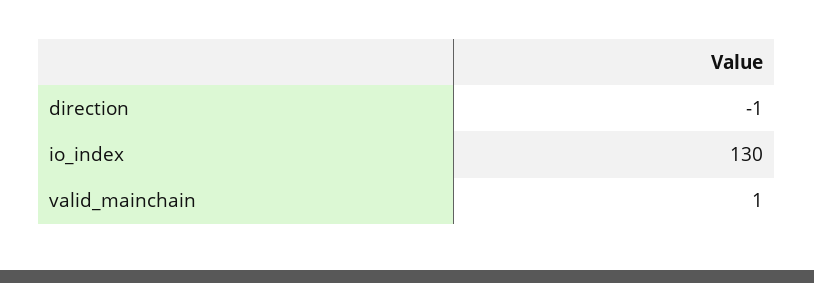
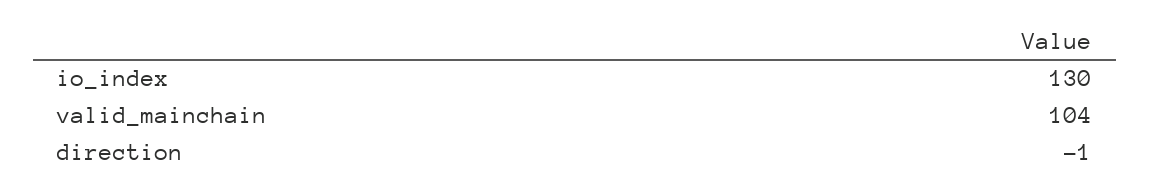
valid_mainchain: 1 -> 104

